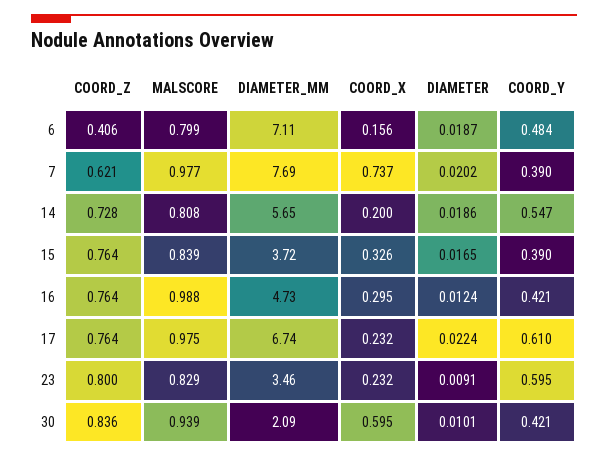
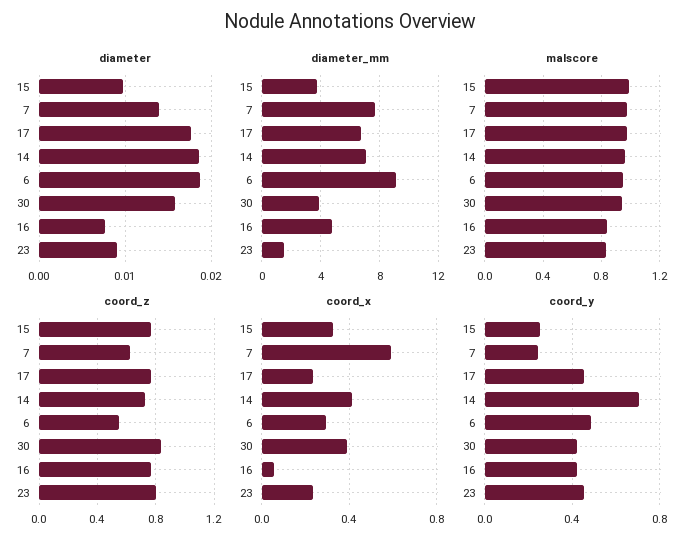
COORD_Z, 6: 0.406 -> 0.55
MALSCORE, 6: 0.799 -> 0.95
DIAMETER_MM, 6: 7.11 -> 9
COORD_X, 6: 0.156 -> 0.3
COORD_X, 7: 0.737 -> 0.6
DIAMETER, 7: 0.0202 -> 0.014
COORD_Y, 7: 0.39 -> 0.25
MALSCORE, 14: 0.808 -> 0.95
DIAMETER_MM, 14: 5.65 -> 7
COORD_X, 14: 0.2 -> 0.4
COORD_Y, 14: 0.547 -> 0.7
MALSCORE, 15: 0.839 -> 1
DIAMETER, 15: 0.0165 -> 0.01
COORD_Y, 15: 0.39 -> 0.25
MALSCORE, 16: 0.988 -> 0.85
COORD_X, 16: 0.295 -> 0.05
DIAMETER, 16: 0.0124 -> 0.008
DIAMETER, 17: 0.0224 -> 0.018
COORD_Y, 17: 0.61 -> 0.45
DIAMETER_MM, 23: 3.46 -> 1.5
COORD_Y, 23: 0.595 -> 0.45
DIAMETER_MM, 30: 2.09 -> 4
COORD_X, 30: 0.595 -> 0.4
DIAMETER, 30: 0.0101 -> 0.016

